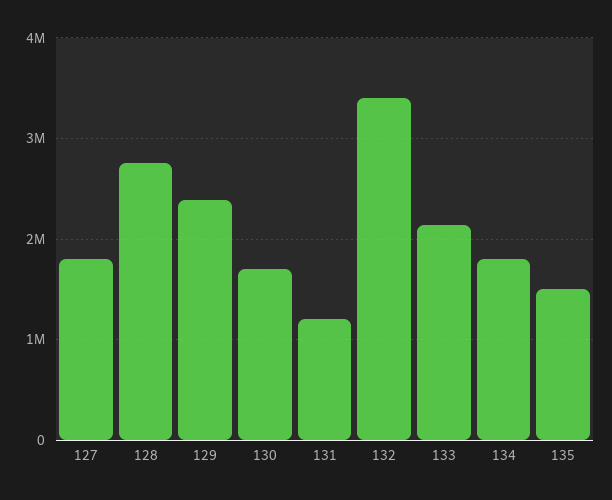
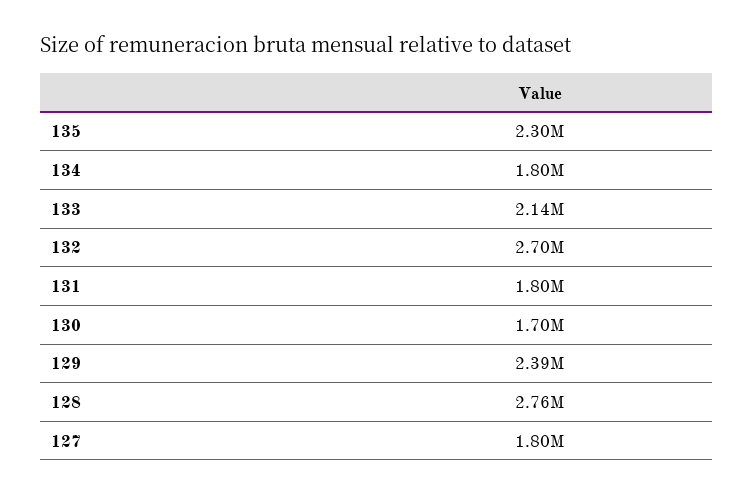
131: 1200000 -> 1800000
132: 3400000 -> 2700000
135: 1500000 -> 2300000

